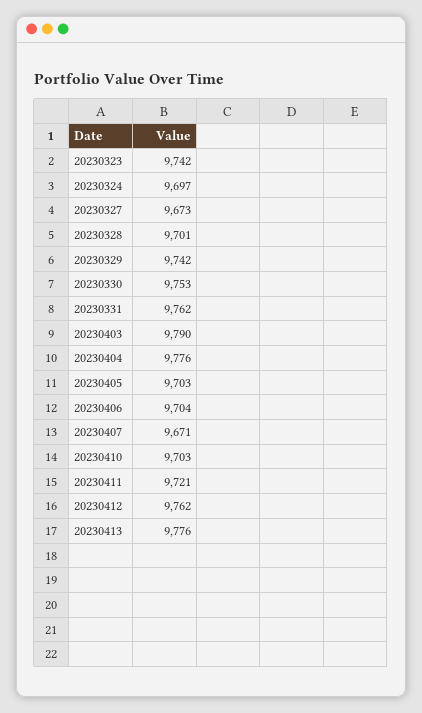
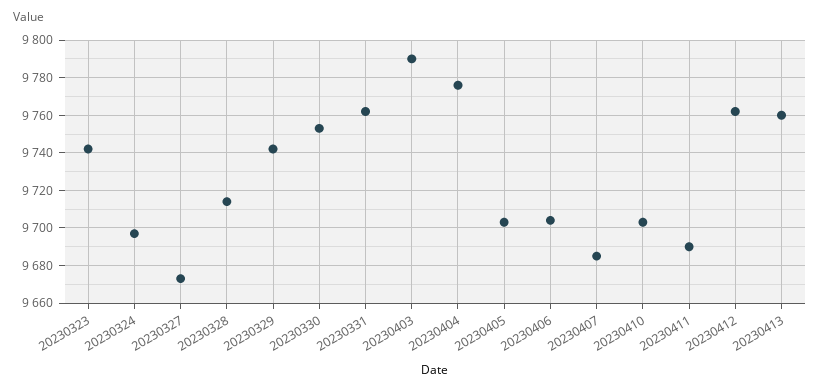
20230328: 9701 -> 9715
20230407: 9671 -> 9685
20230411: 9721 -> 9690
20230413: 9776 -> 9760

